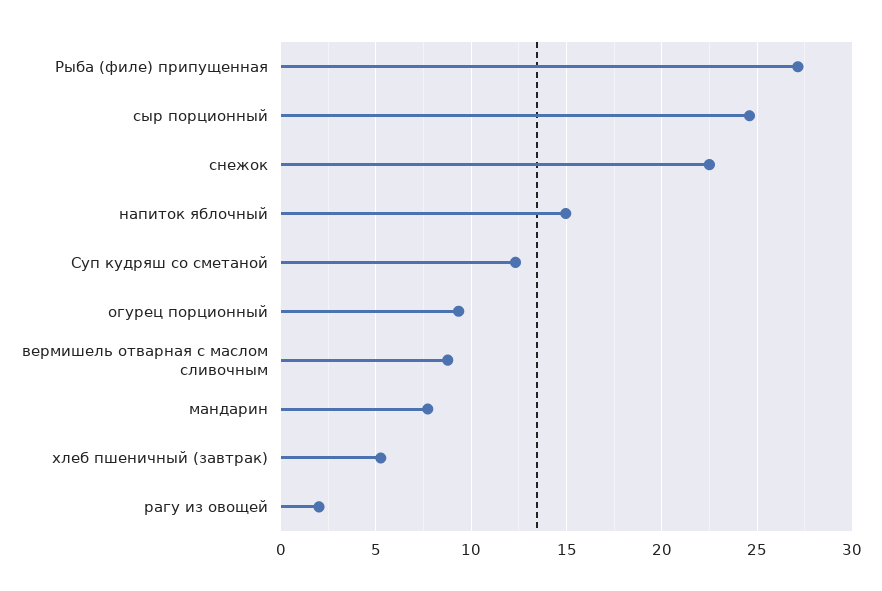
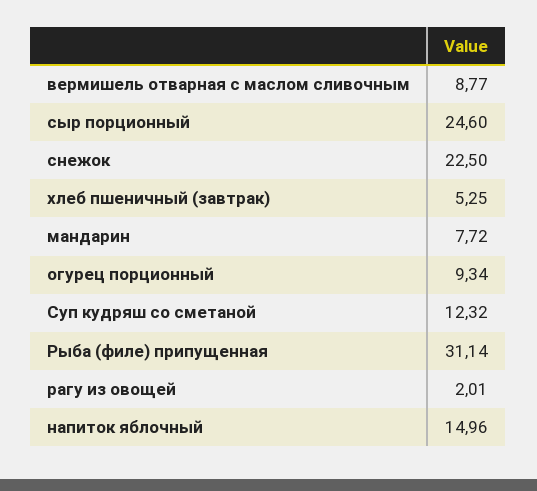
Рыба (филе) припущенная: 27 -> 31.14

